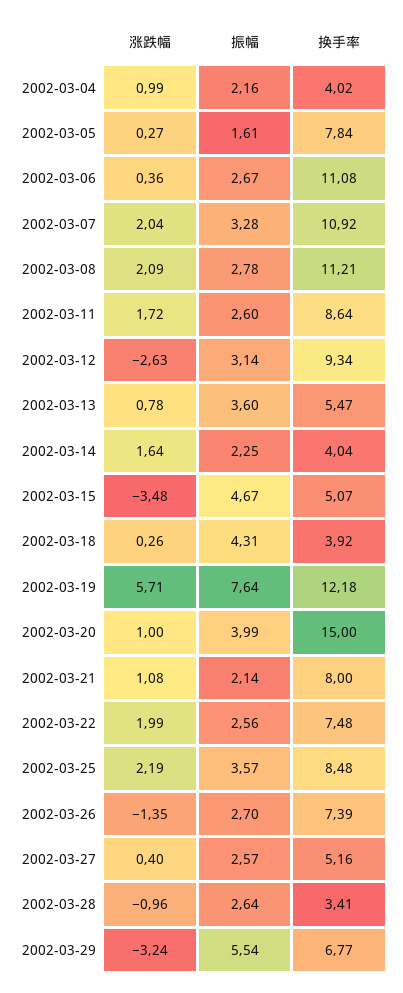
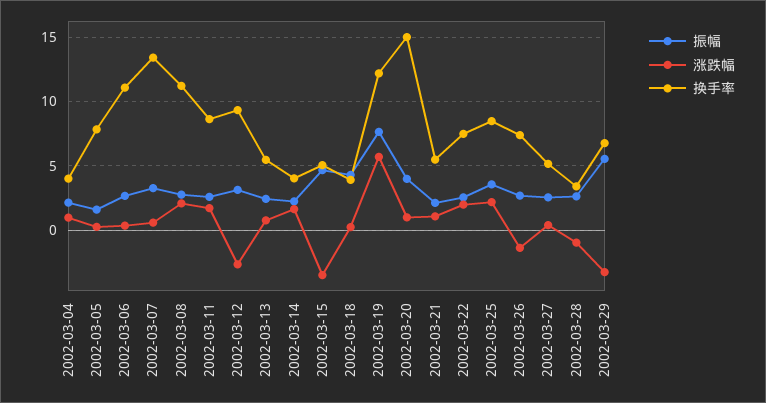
涨跌幅, 2002-03-07: 2.04 -> 0.5
换手率, 2002-03-07: 10.92 -> 13.5
振幅, 2002-03-13: 3.6 -> 2.5
换手率, 2002-03-21: 8 -> 5.5

